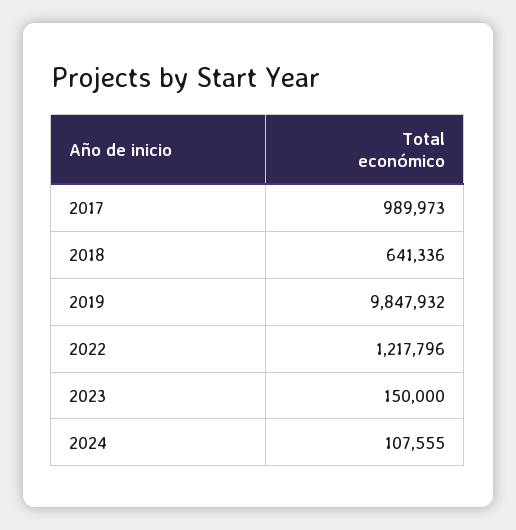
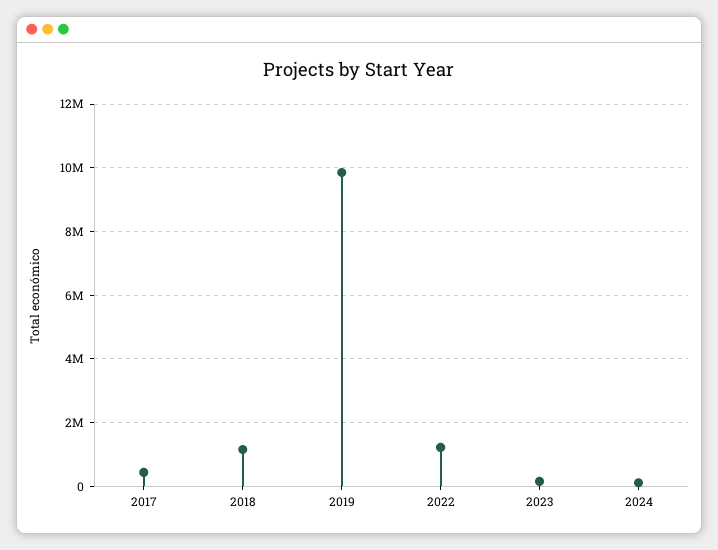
2017: 989973 -> 400000
2018: 641336 -> 1200000

